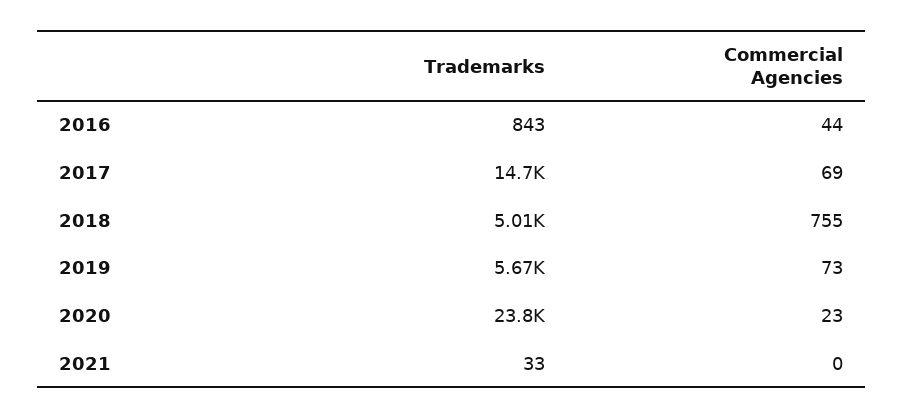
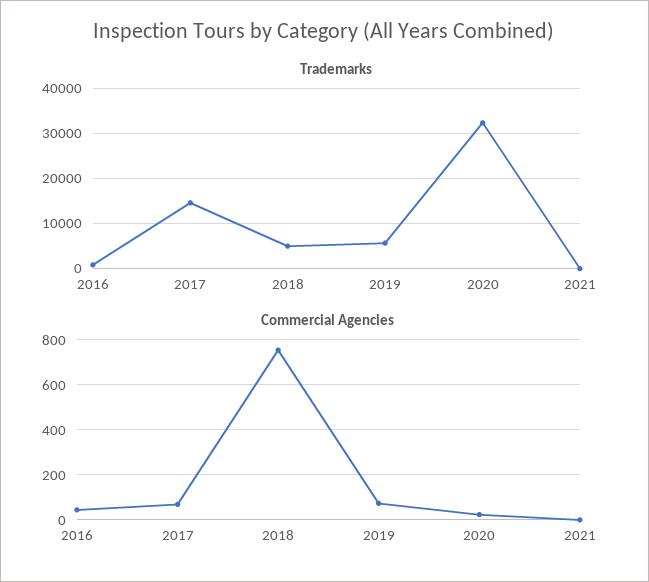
Trademarks, 2020: 23800 -> 32000

